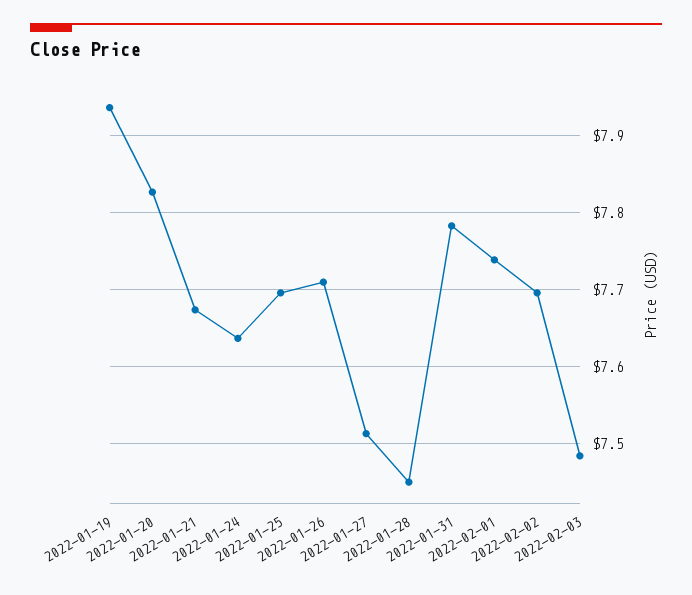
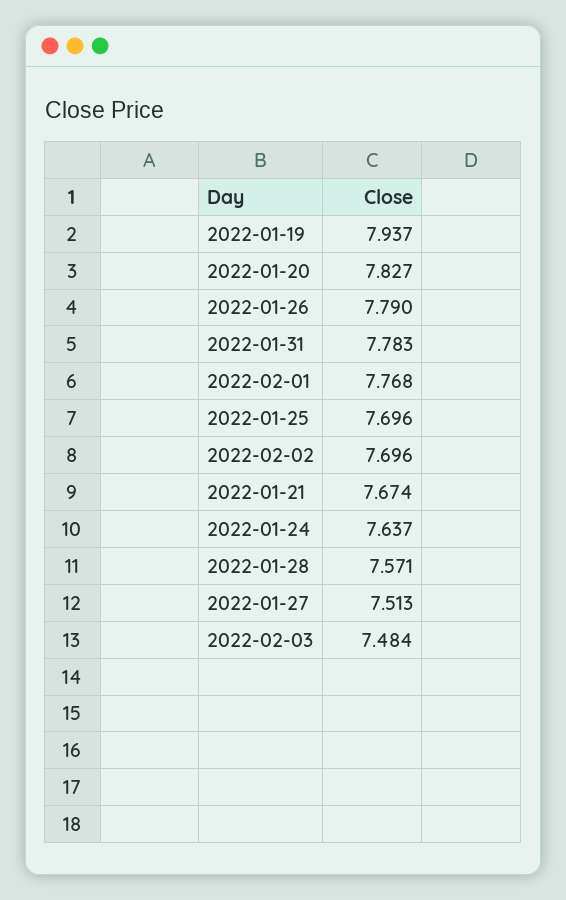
2022-01-26: 7.71 -> 7.79
2022-01-28: 7.45 -> 7.571
2022-02-01: 7.74 -> 7.768

